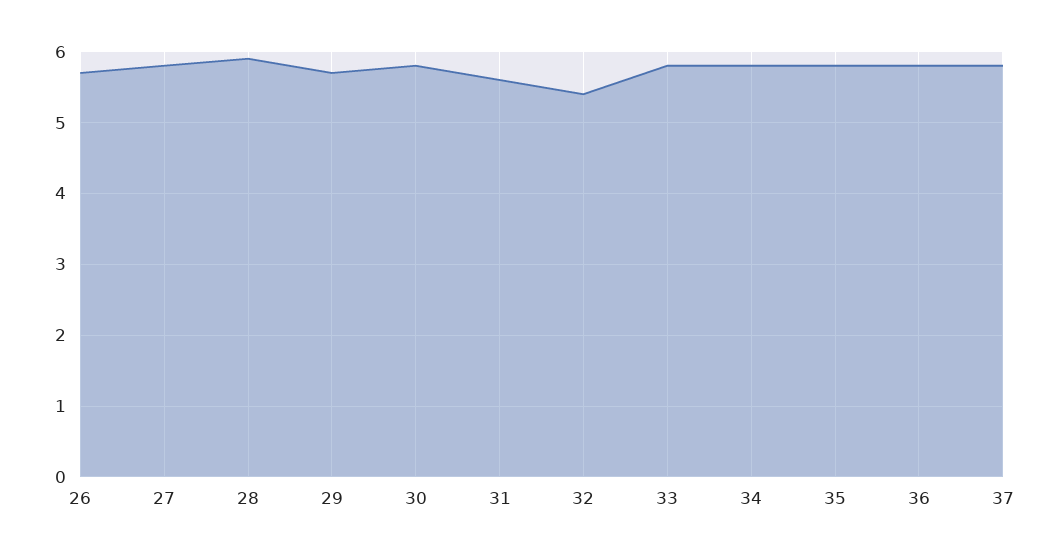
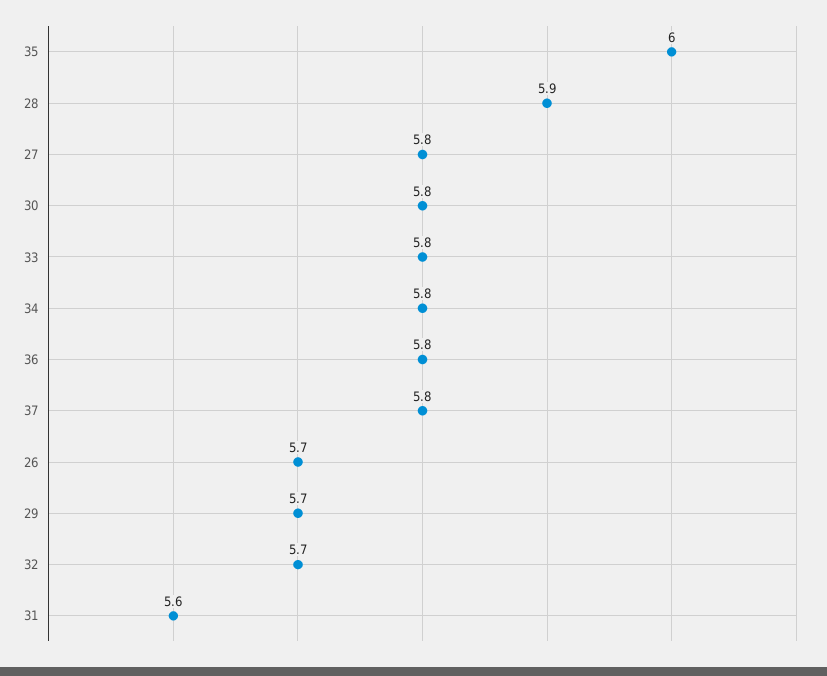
32: 5.4 -> 5.7
35: 5.8 -> 6

